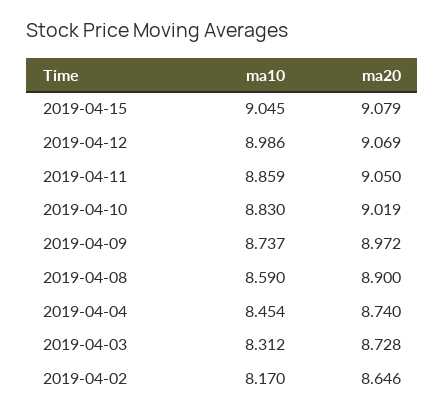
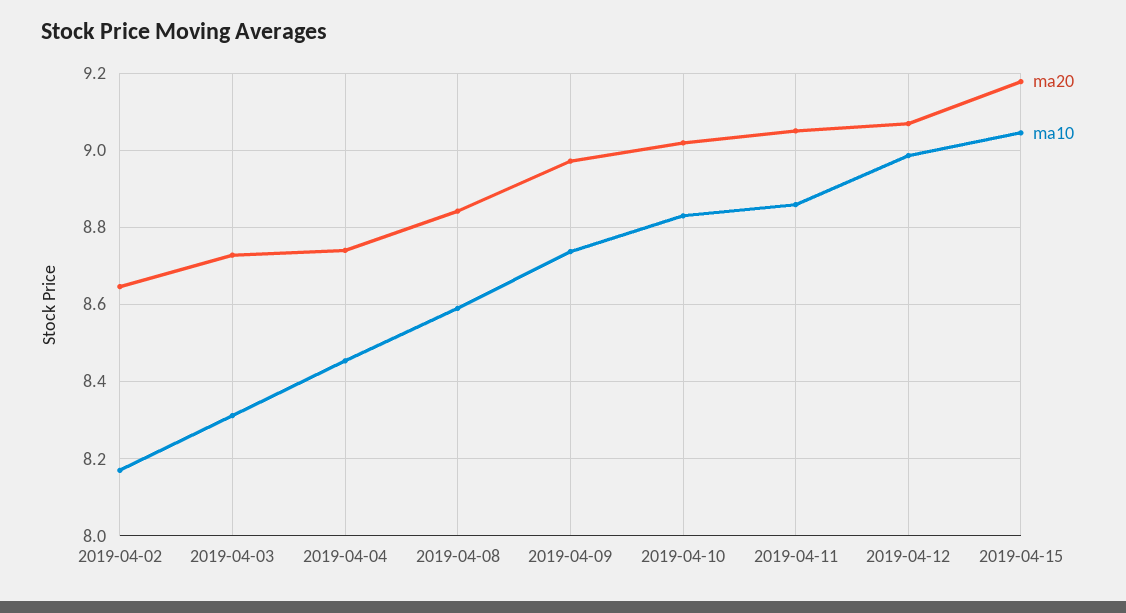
ma20, 2019-04-15: 9.079 -> 9.18
ma20, 2019-04-08: 8.9 -> 8.84

